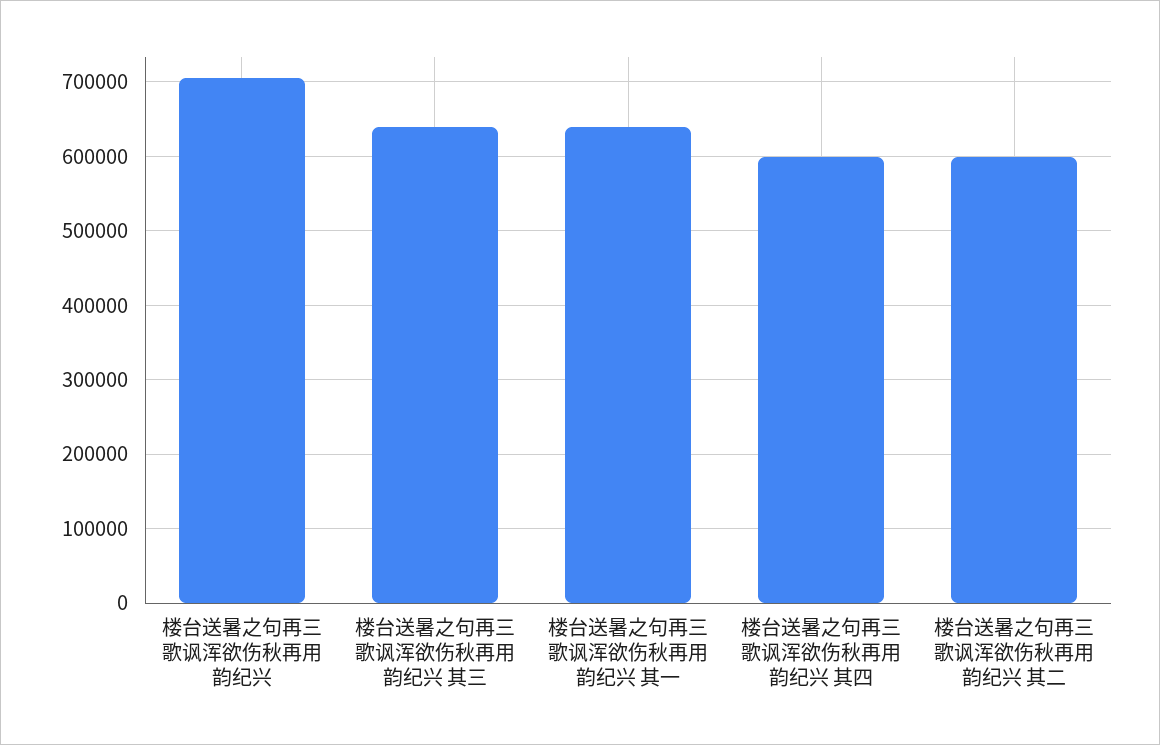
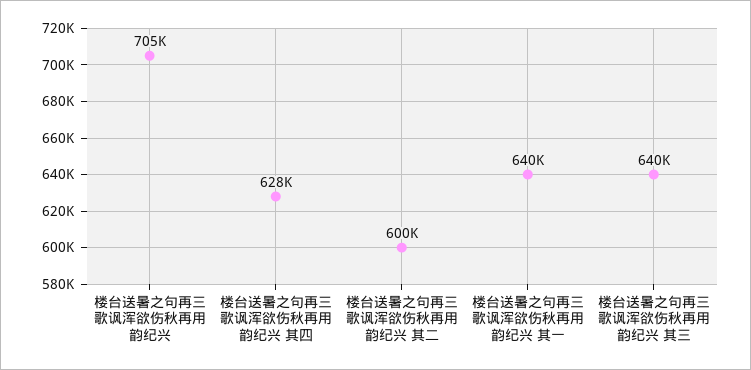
楼台送暑之句再三歌讽浑欲伤秋再用韵纪兴 其四: 600000 -> 628000

